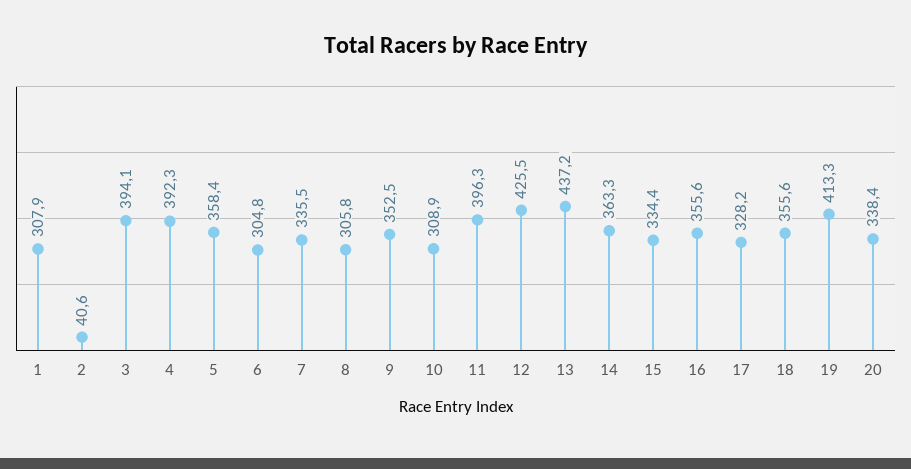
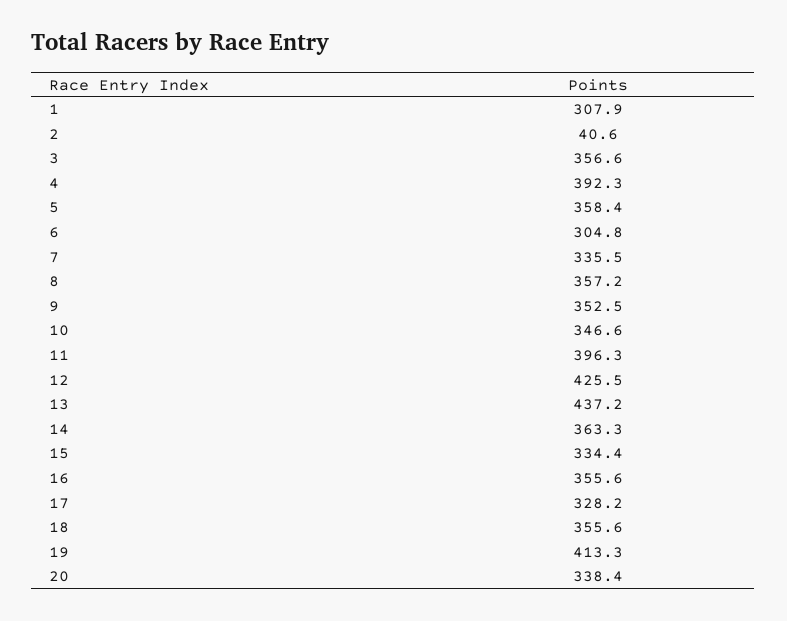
3: 394.1 -> 356.6
8: 305.8 -> 357.2
10: 308.9 -> 346.6

